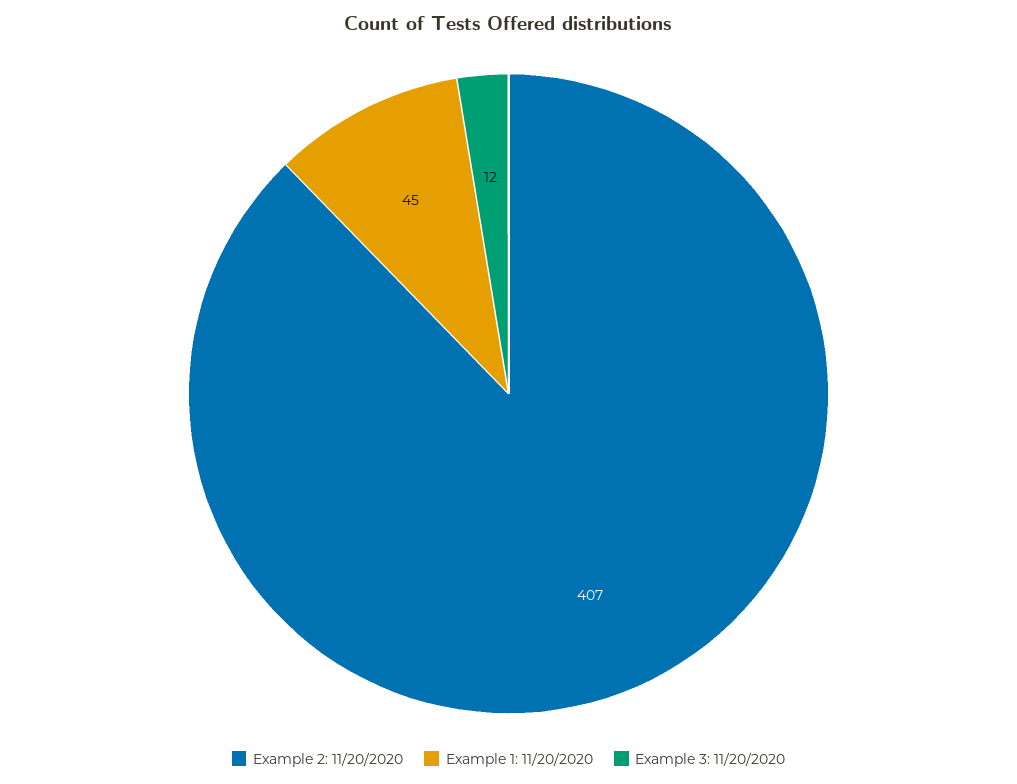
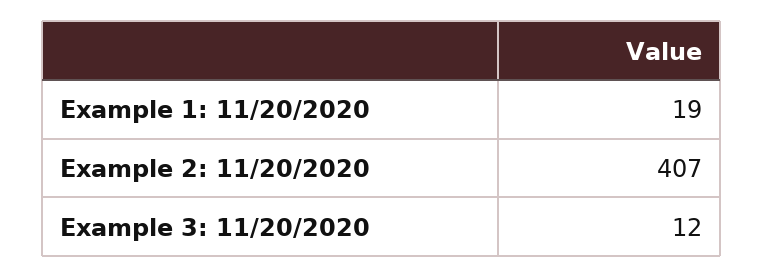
Example 1: 11/20/2020: 45 -> 19

